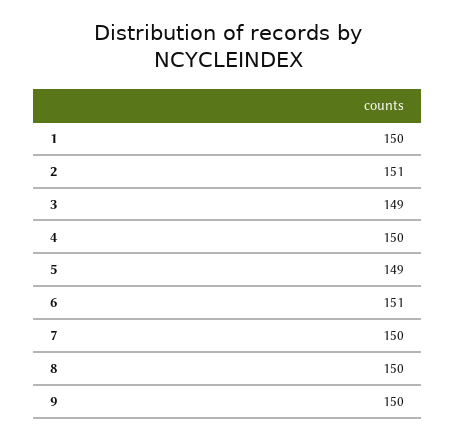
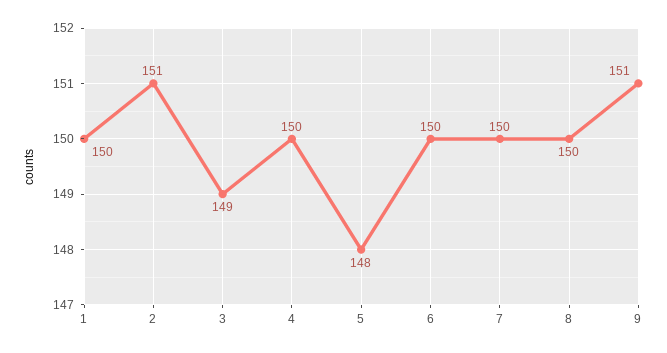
5: 149 -> 148
6: 151 -> 150
9: 150 -> 151

